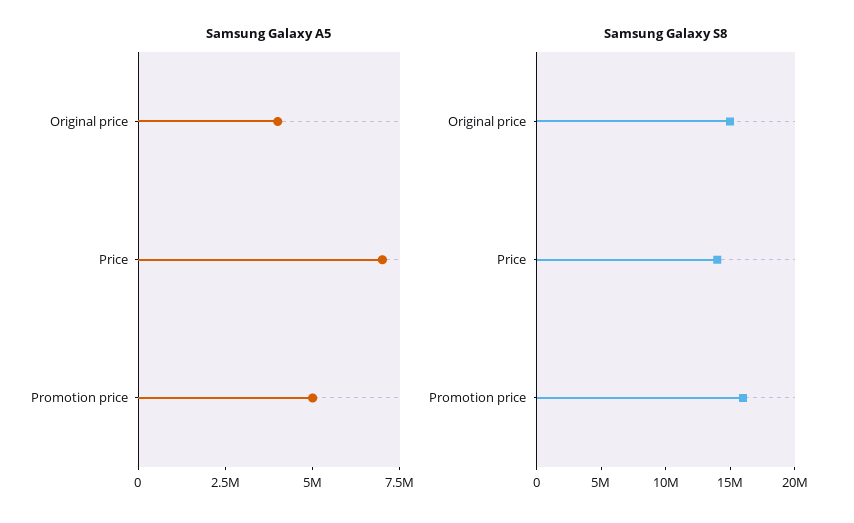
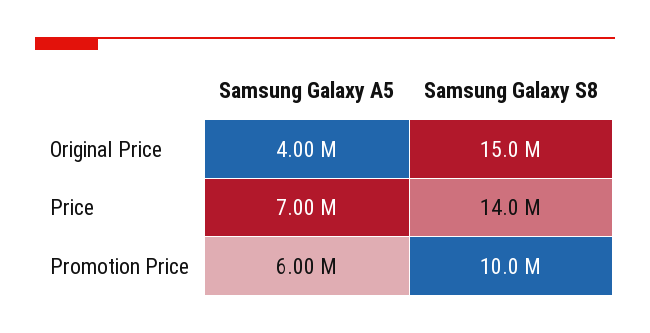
Samsung Galaxy A5, Promotion price: 5000000 -> 6000000
Samsung Galaxy S8, Promotion price: 16000000 -> 10000000

